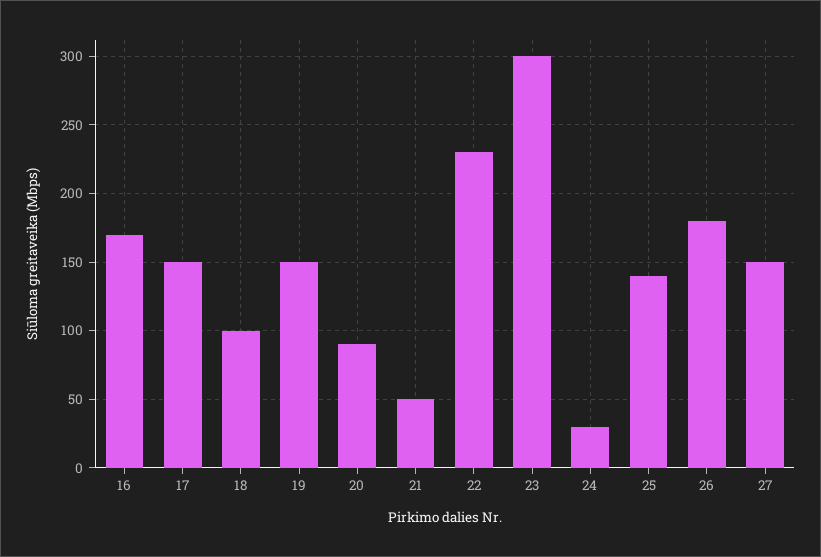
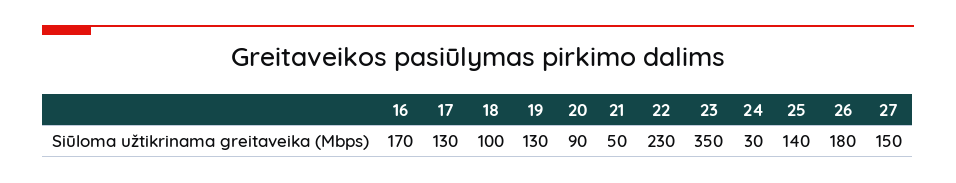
17: 150 -> 130
19: 150 -> 130
23: 300 -> 350

